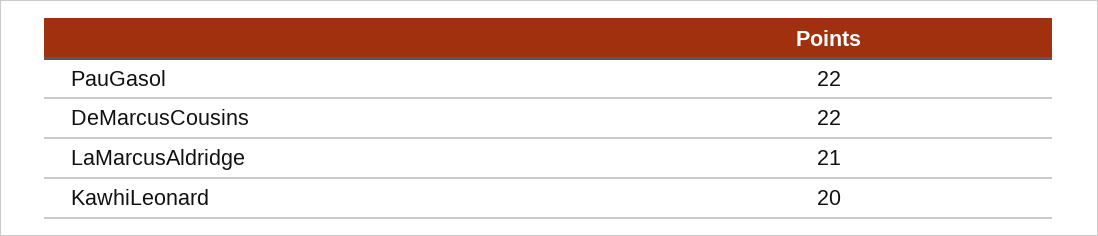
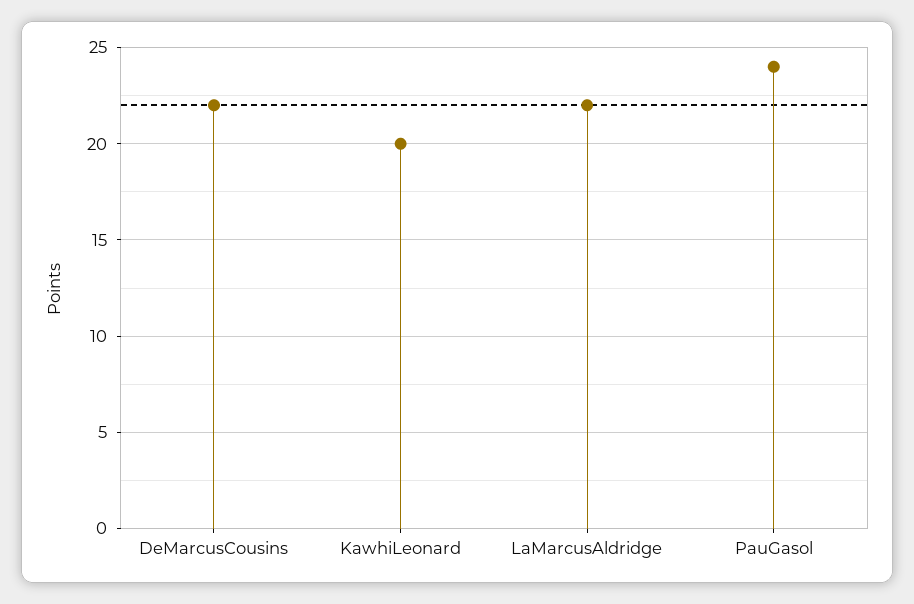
PauGasol: 22 -> 24
LaMarcusAldridge: 21 -> 22

